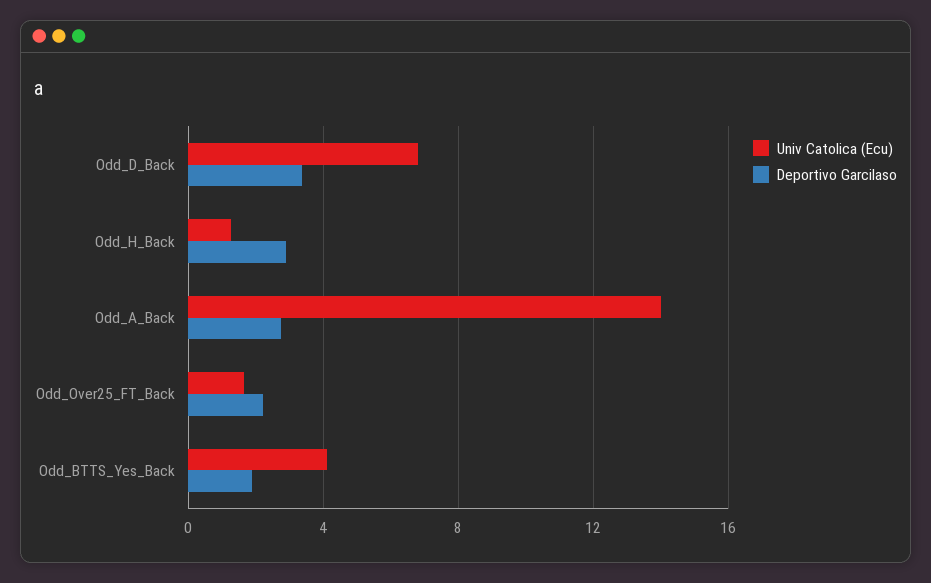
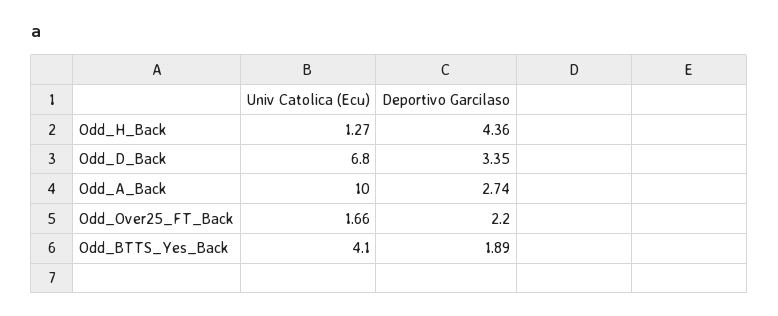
Deportivo Garcilaso, Odd_H_Back: 3 -> 4.36
Univ Catolica (Ecu), Odd_A_Back: 14 -> 10

